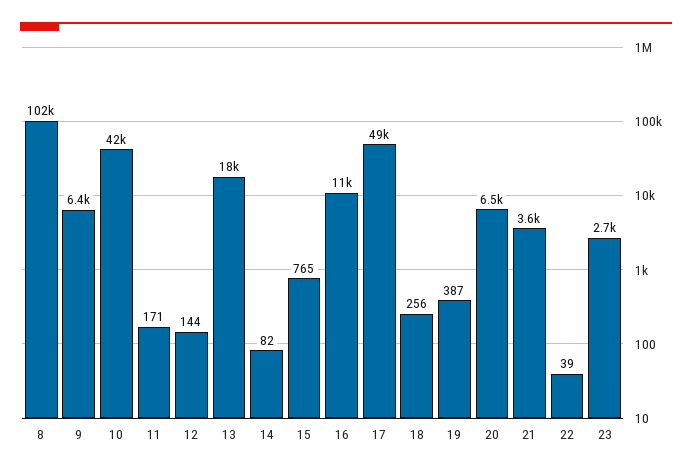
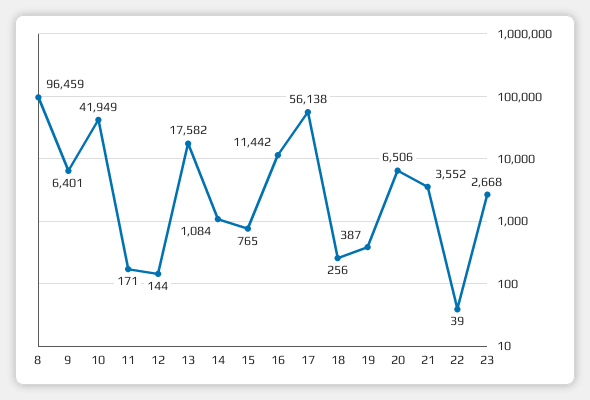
8: 102000 -> 96459
14: 82 -> 1084
17: 49000 -> 56138

